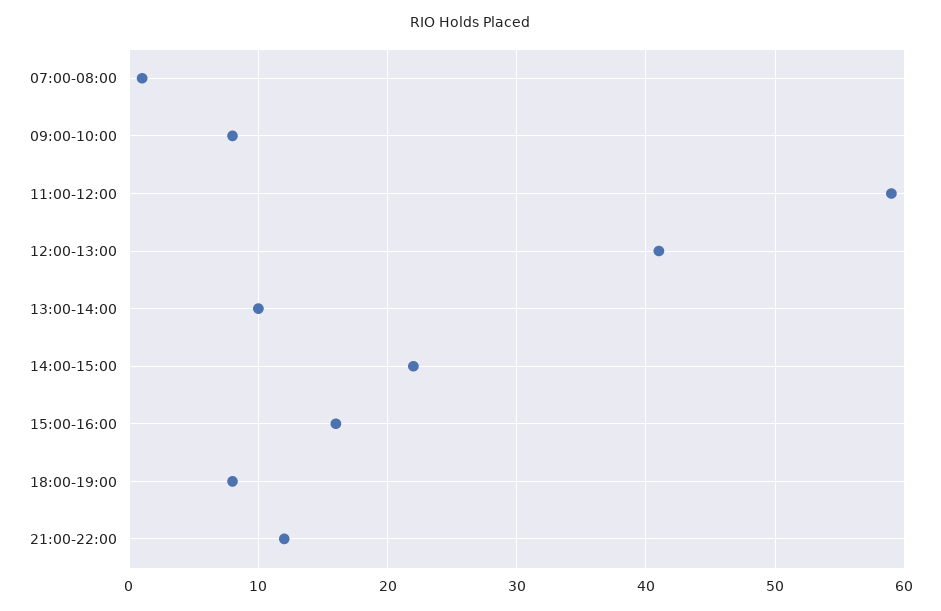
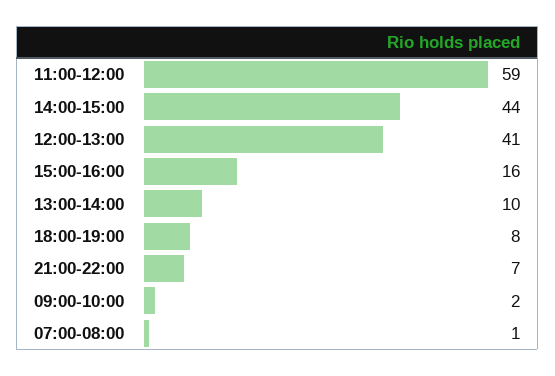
09:00-10:00: 8 -> 2
14:00-15:00: 22 -> 44
21:00-22:00: 12 -> 7

